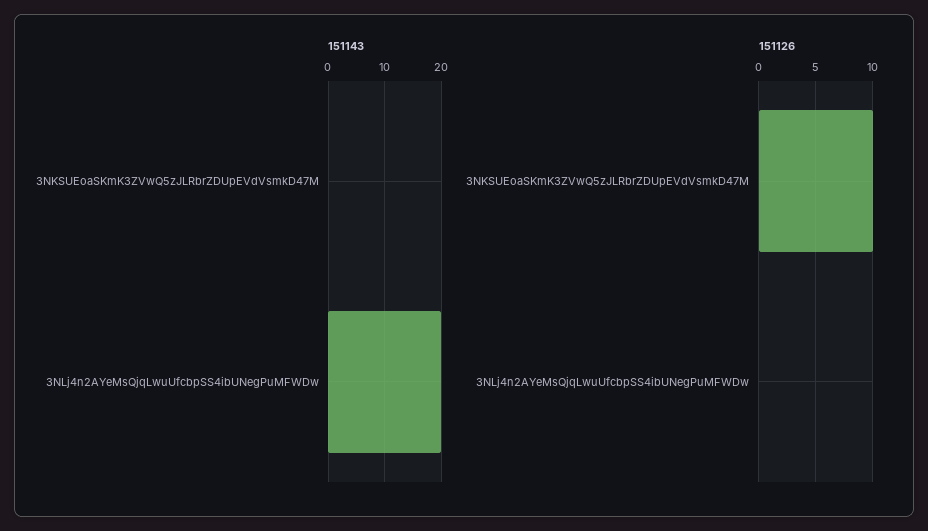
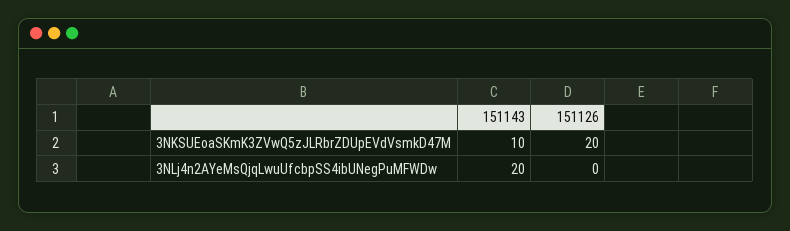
151143, 3NKSUEoaSKmK3ZVwQ5zJLRbrZDUpEVdVsmkD47M: 0 -> 10
151126, 3NKSUEoaSKmK3ZVwQ5zJLRbrZDUpEVdVsmkD47M: 10 -> 20

